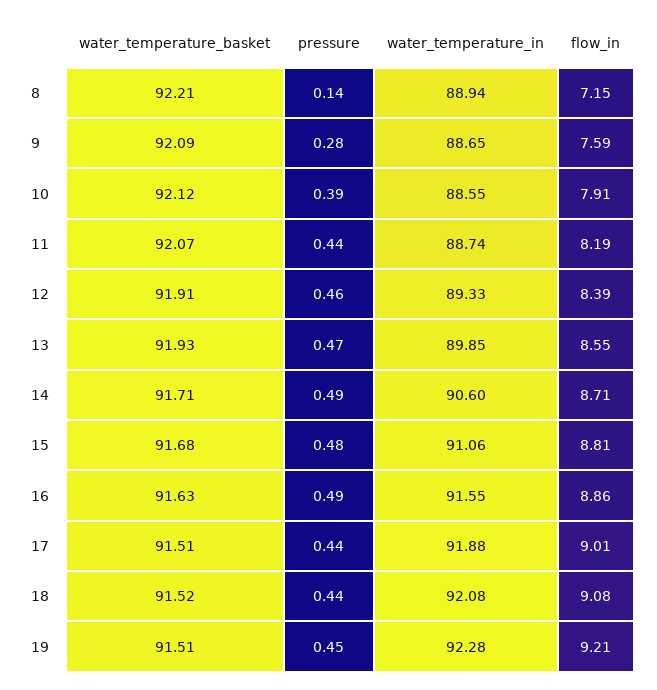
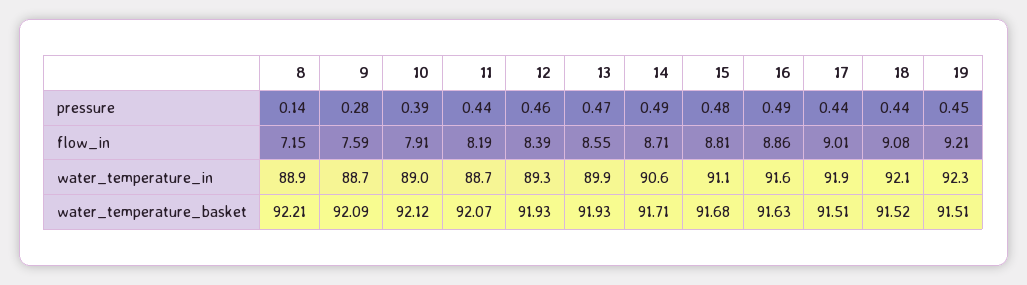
water_temperature_in, 10: 88.55 -> 89
water_temperature_basket, 12: 91.91 -> 91.93

